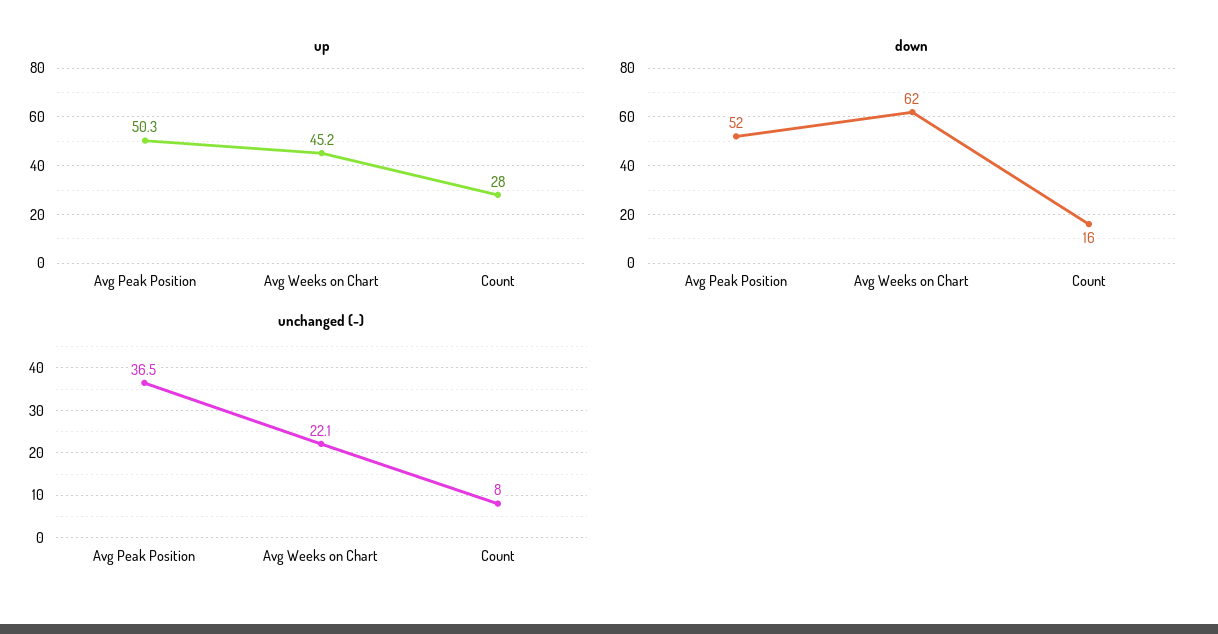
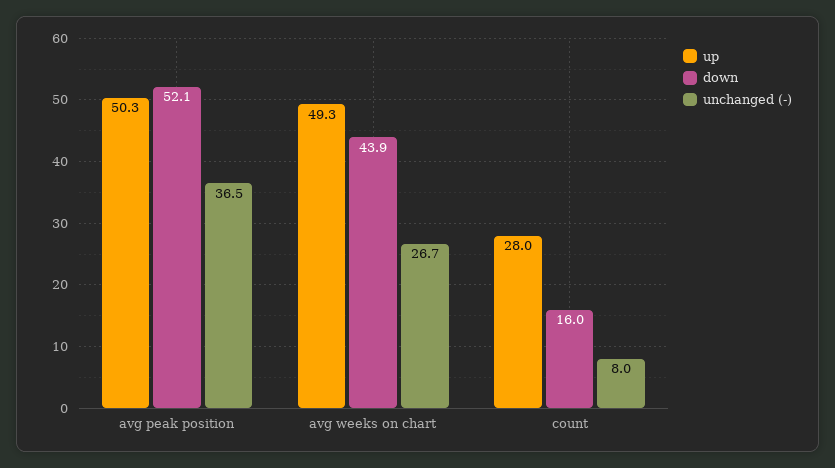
up, Avg Weeks on Chart: 45.2 -> 49.3
down, Avg Weeks on Chart: 62 -> 43.9
unchanged (-), Avg Weeks on Chart: 22.1 -> 26.7

